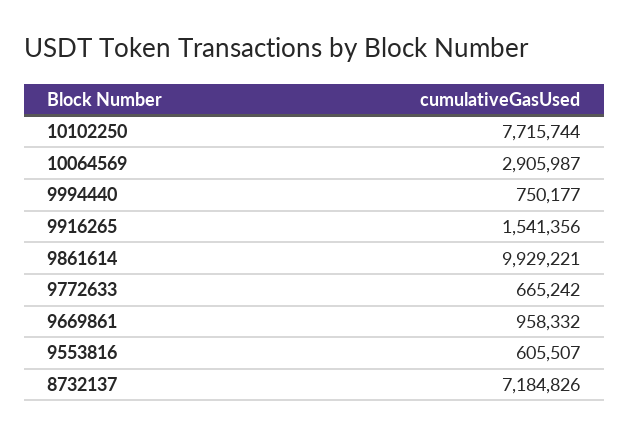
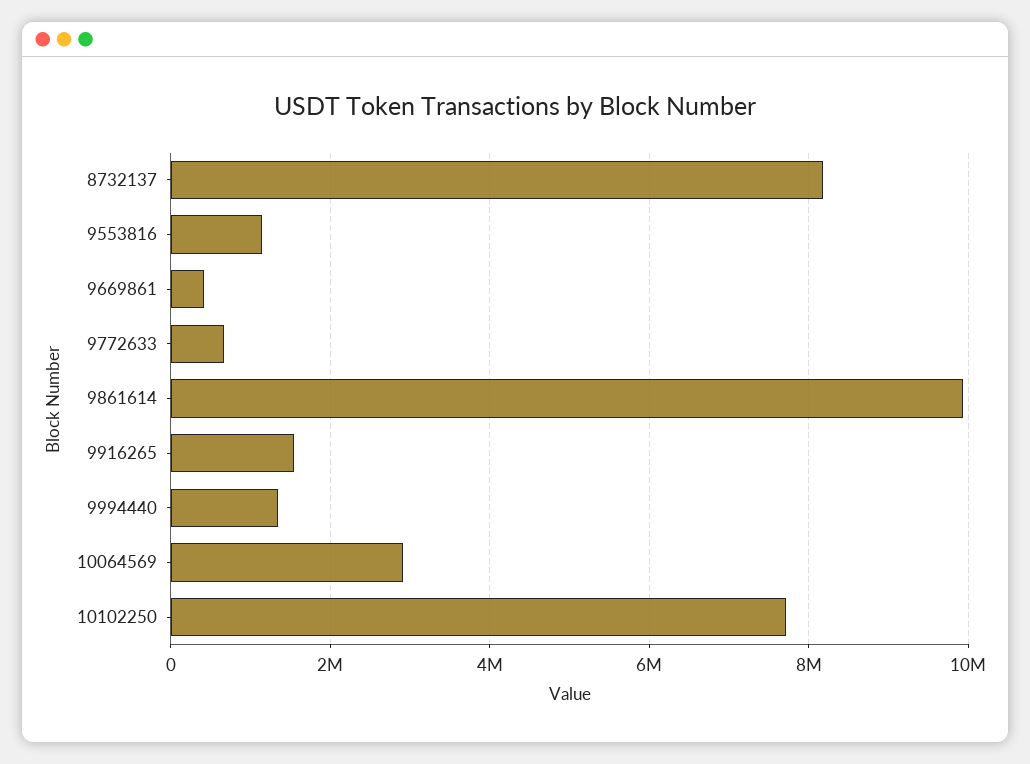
9994440: 750177 -> 1400000
9669861: 958332 -> 400000
9553816: 605507 -> 1200000
8732137: 7184826 -> 8200000

